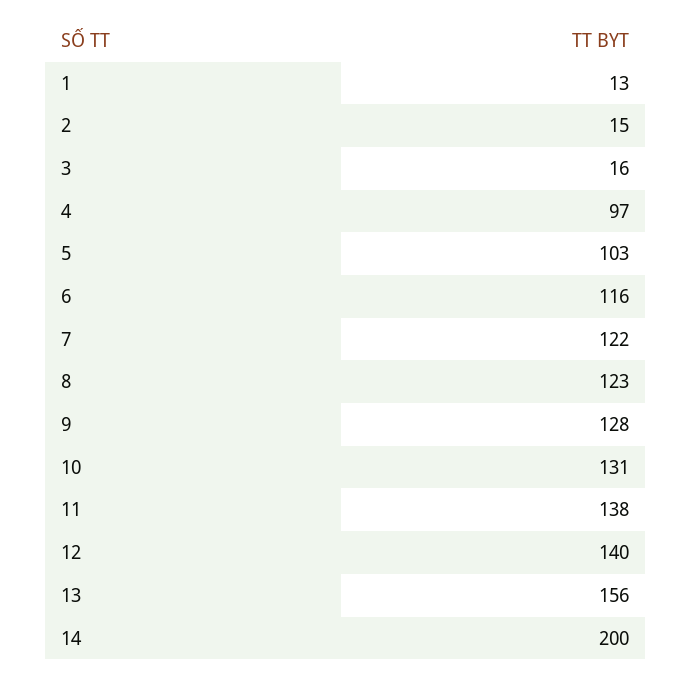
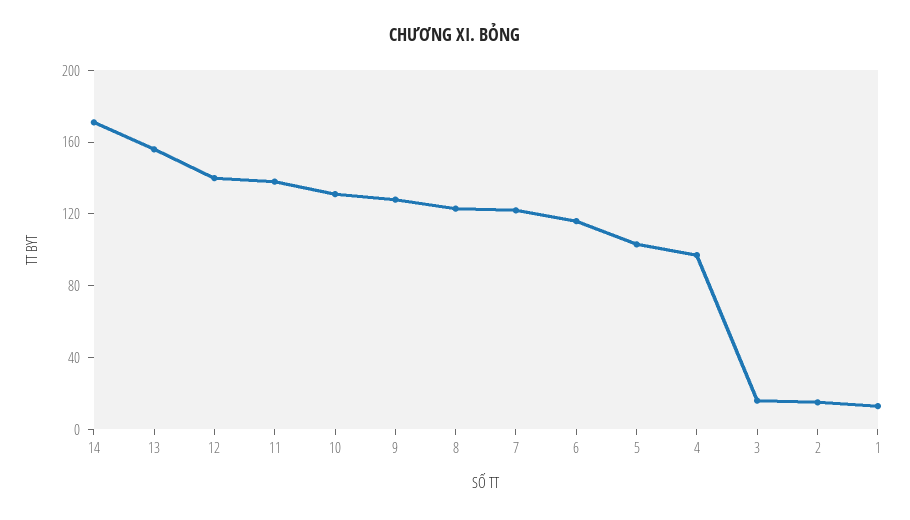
14: 200 -> 170

